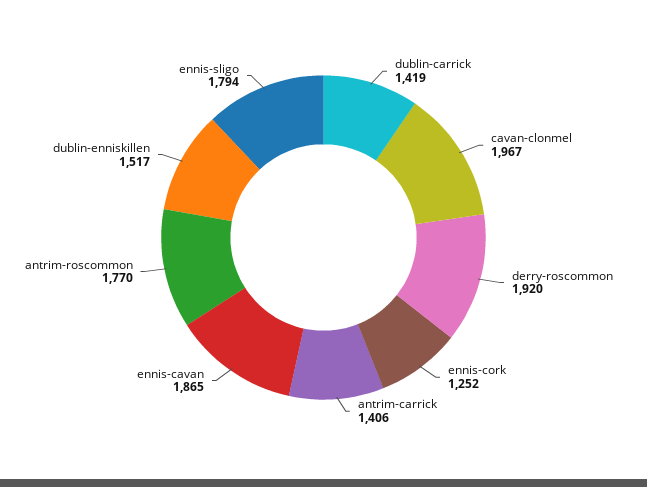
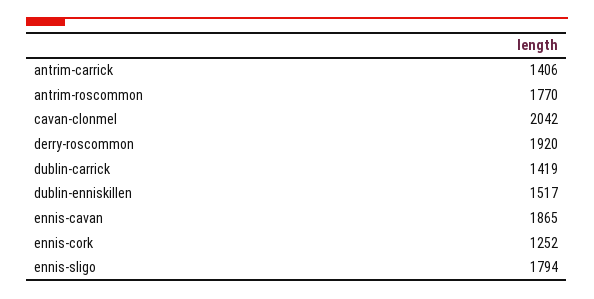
cavan-clonmel: 1967 -> 2042

